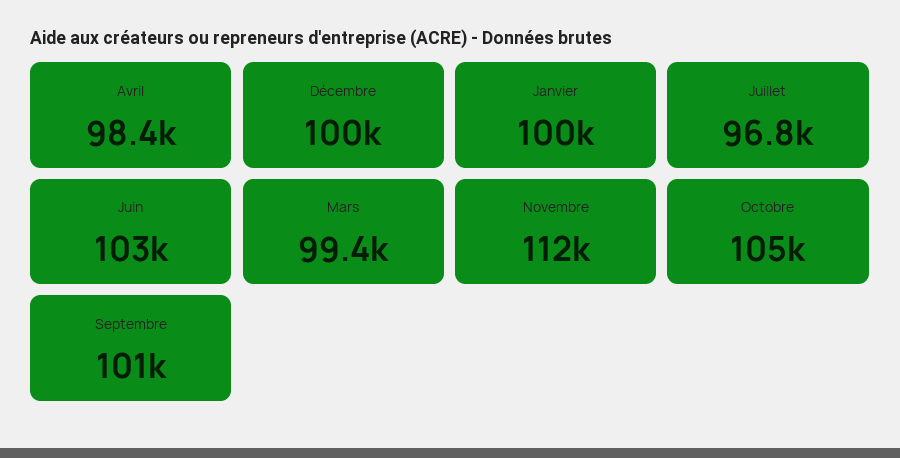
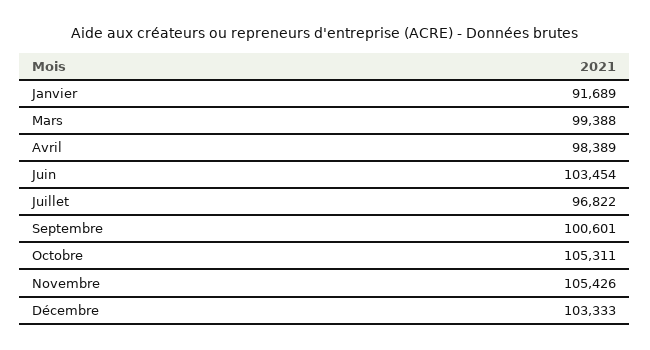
Décembre: 100000 -> 103333
Janvier: 100000 -> 91689
Novembre: 112000 -> 105426

